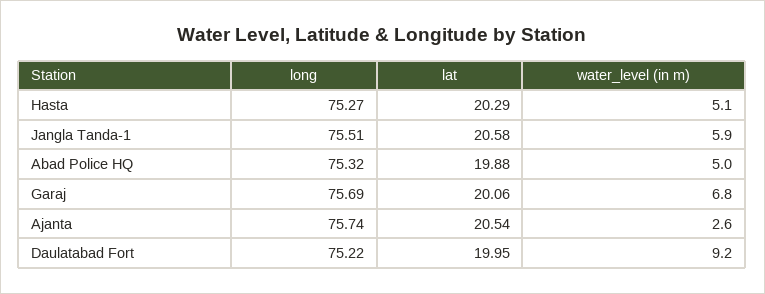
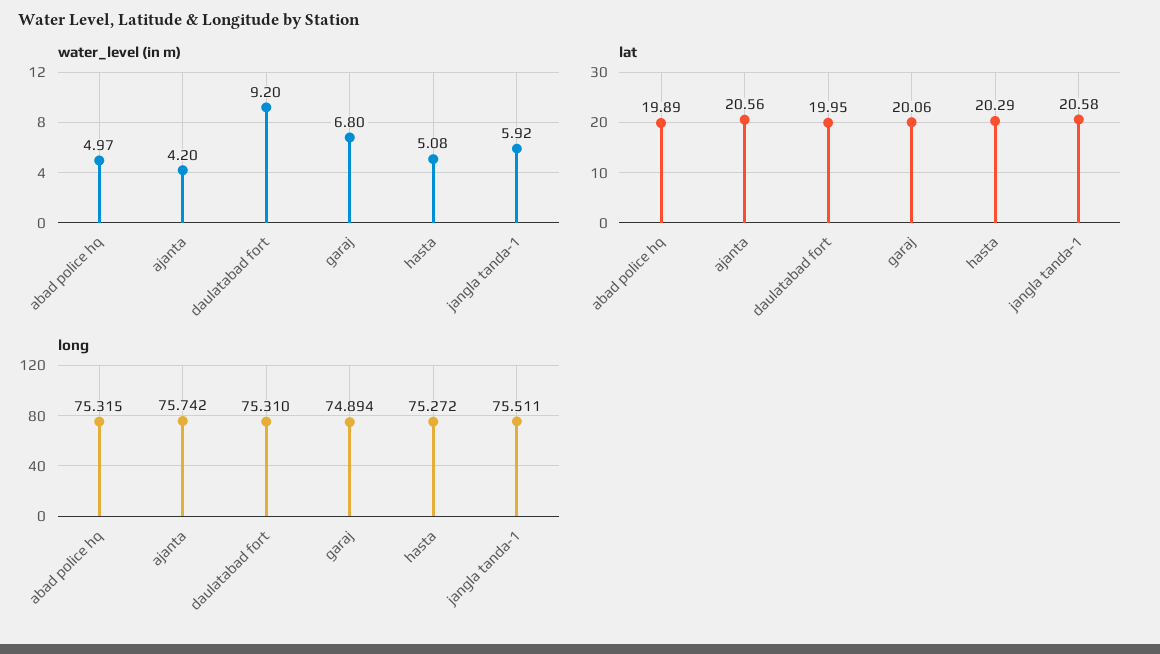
lat, Abad Police HQ: 19.88 -> 19.89
long, Garaj: 75.69 -> 74.894
lat, Ajanta: 20.54 -> 20.56
water_level (in m), Ajanta: 2.6 -> 4.2
long, Daulatabad Fort: 75.22 -> 75.31

